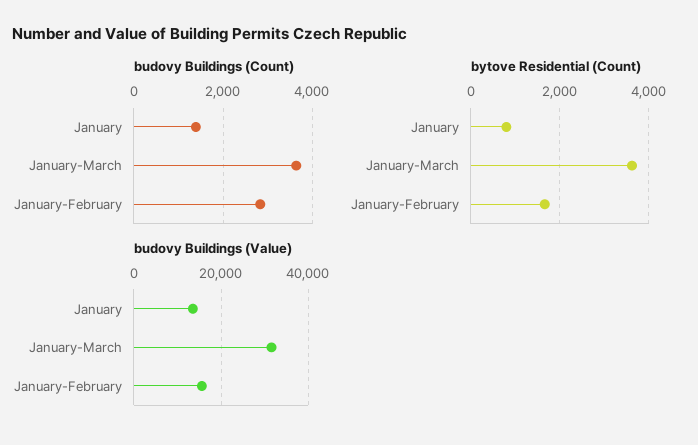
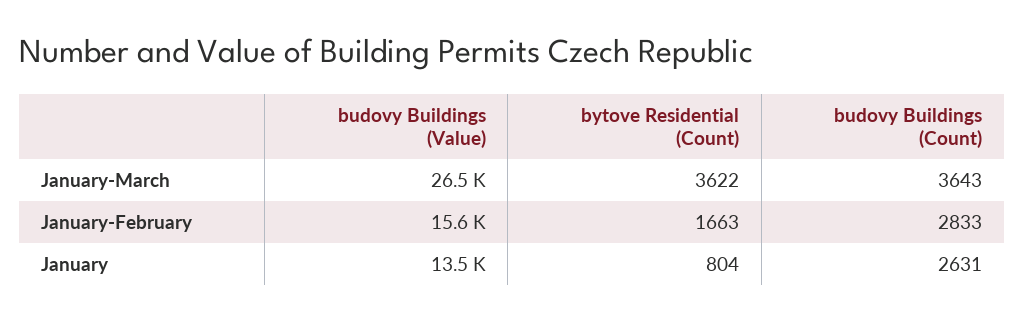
budovy Buildings (Count), January: 1400 -> 2631
budovy Buildings (Value), January-March: 32000 -> 26500

